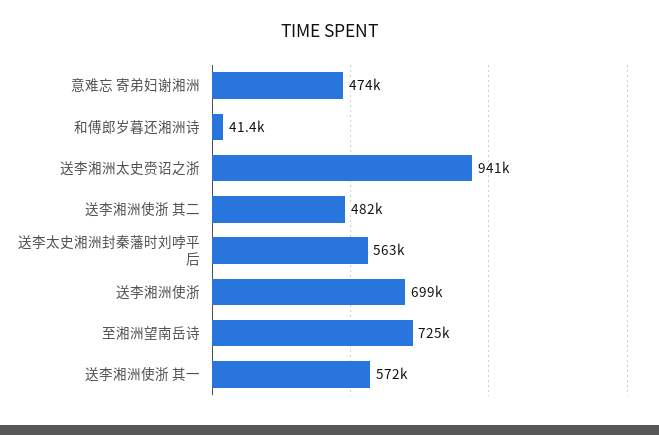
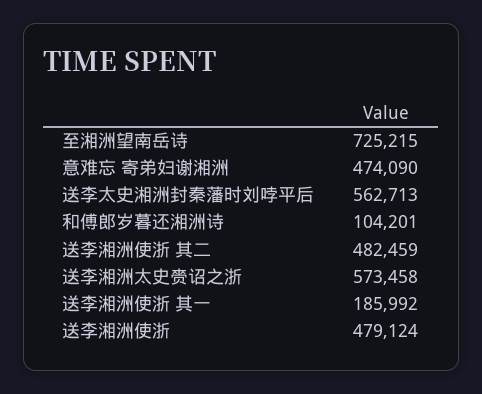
和傅郎岁暮还湘洲诗: 41400 -> 104201
送李湘洲太史赍诏之浙: 941000 -> 573458
送李湘洲使浙: 699000 -> 479124
送李湘洲使浙 其一: 572000 -> 185992

